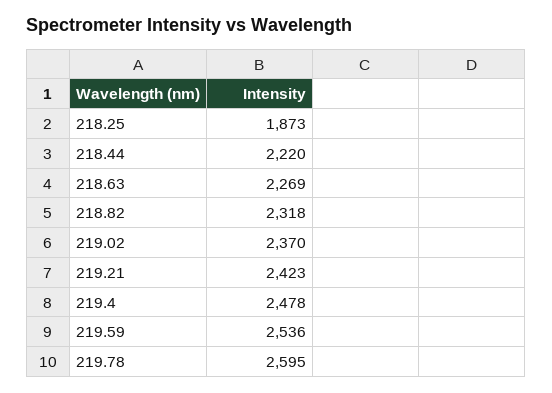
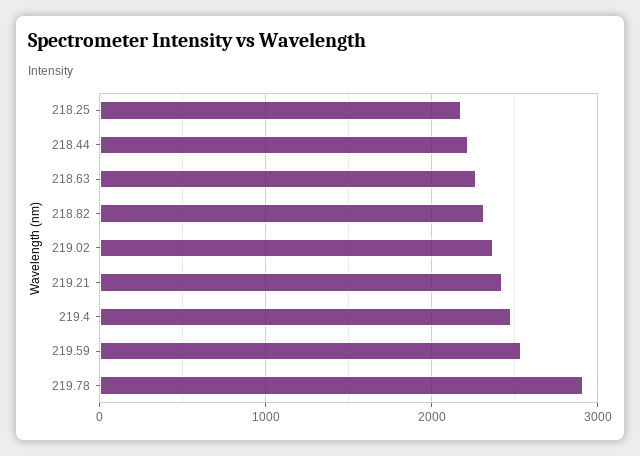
218.25: 1873 -> 2200
219.78: 2595 -> 2900

